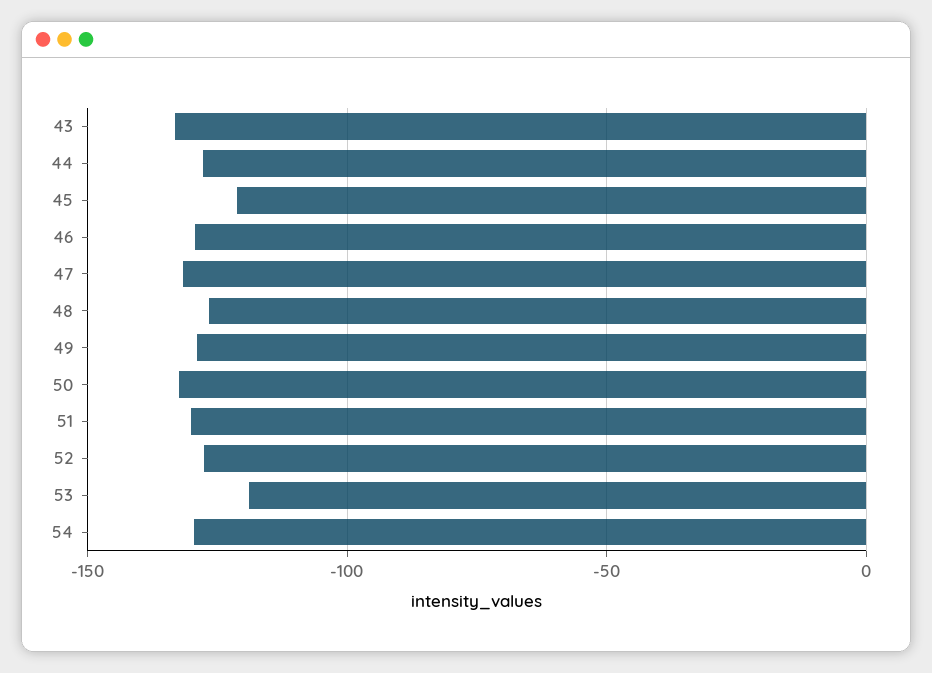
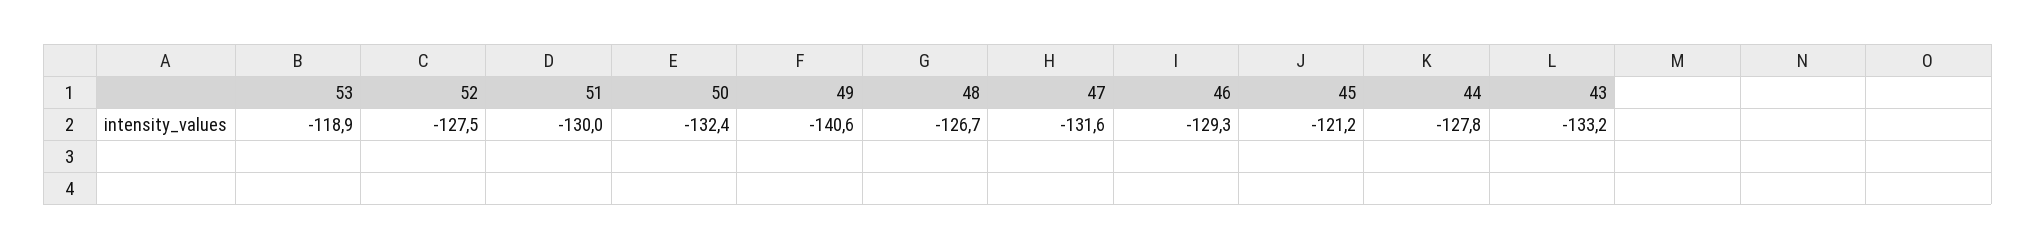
49: -130 -> -140.6
54: -130 -> none

